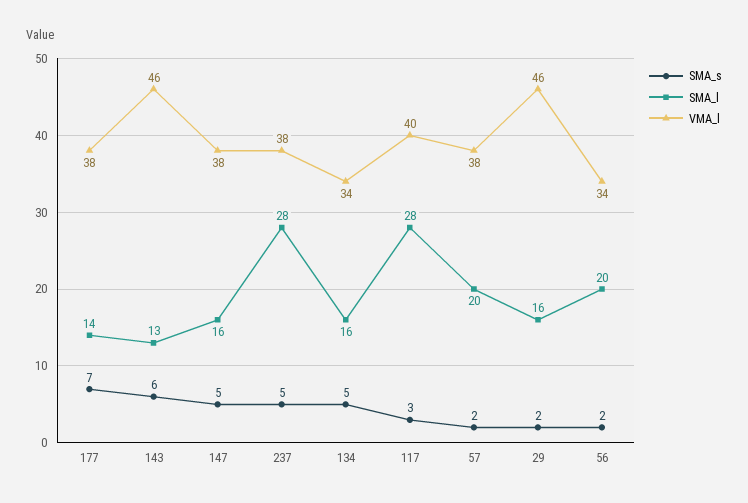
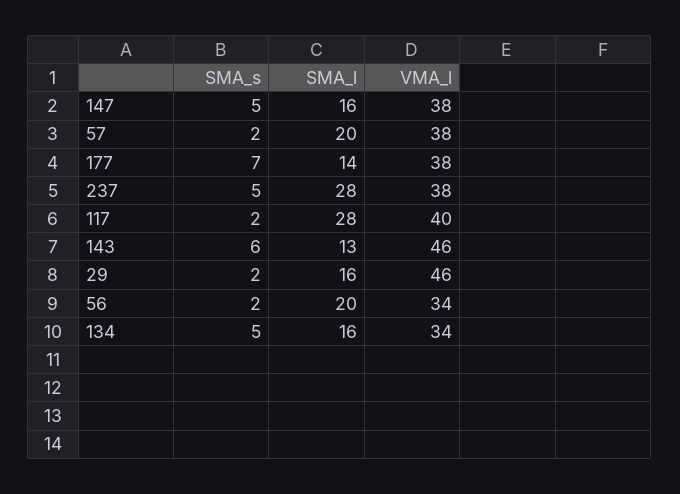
SMA_s, 117: 3 -> 2

